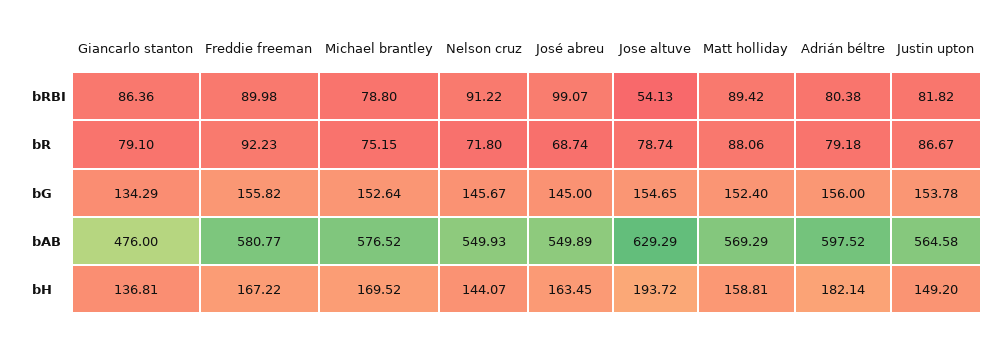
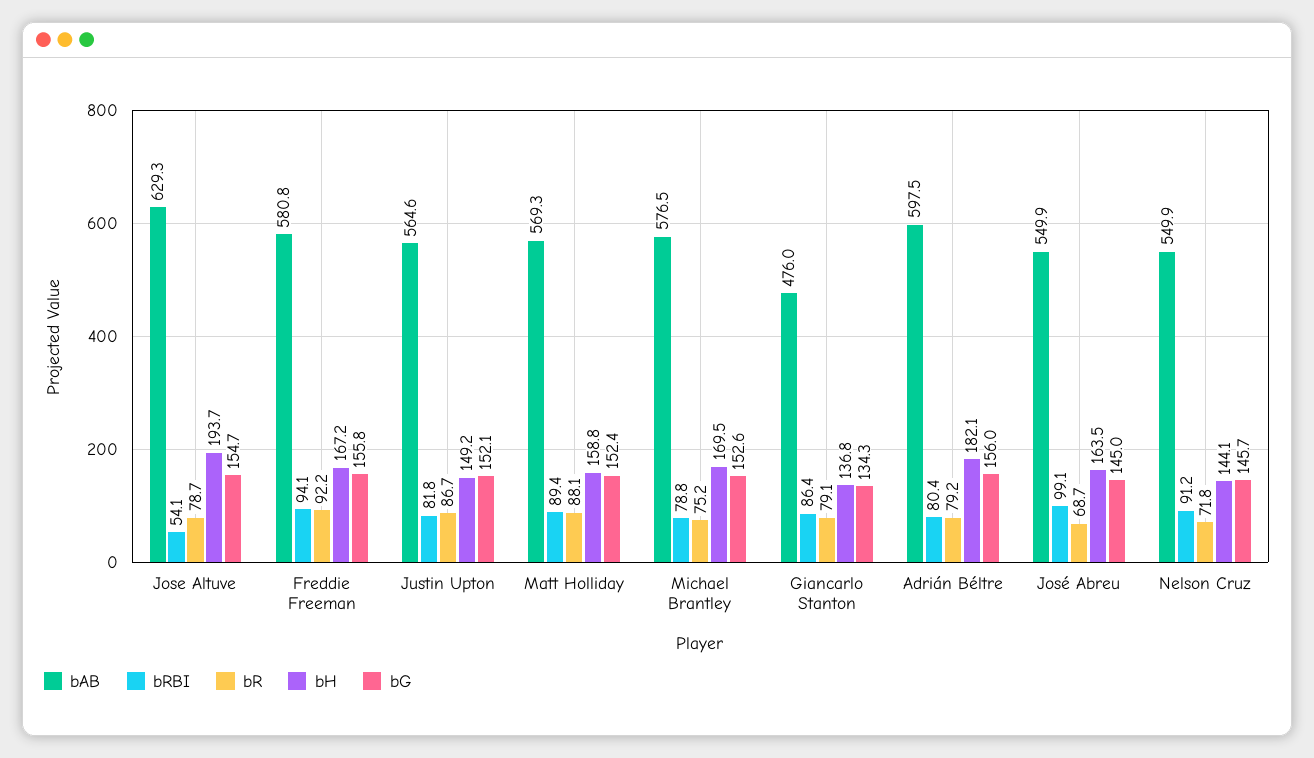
bRBI, Freddie freeman: 89.98 -> 94.1
bG, Justin upton: 153.78 -> 152.1

